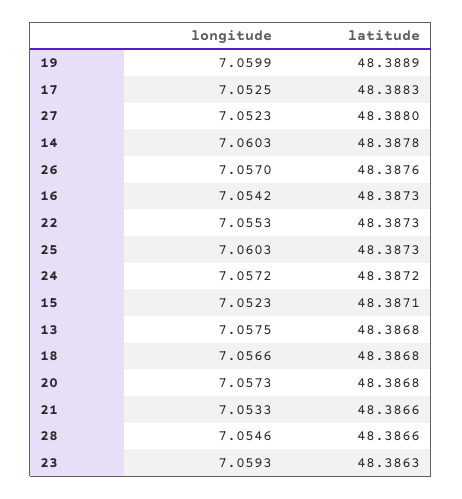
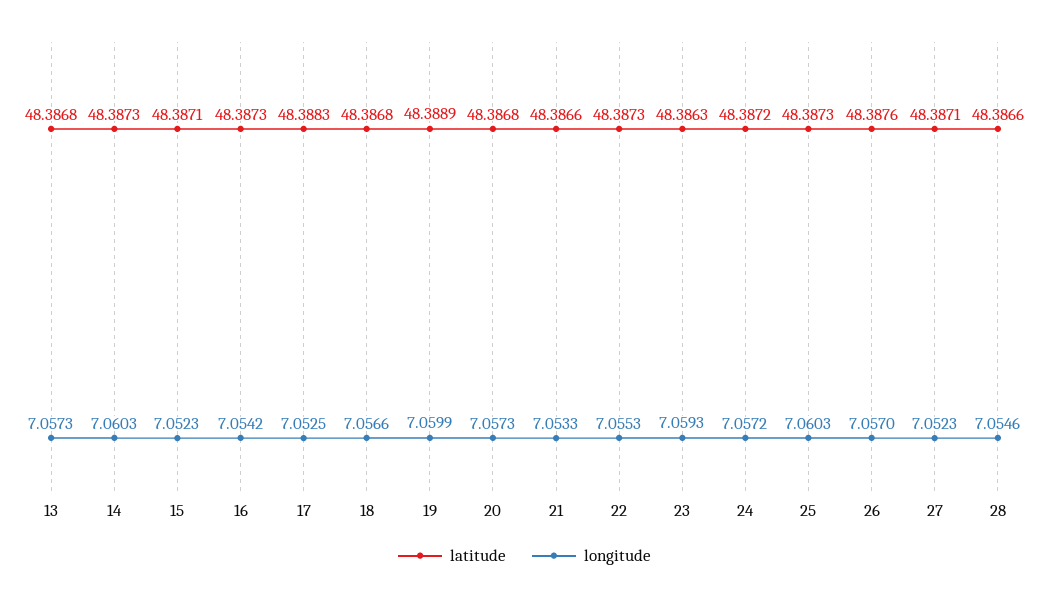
latitude, 27: 48.388 -> 48.3871
latitude, 14: 48.3878 -> 48.3873
longitude, 13: 7.0575 -> 7.0573

